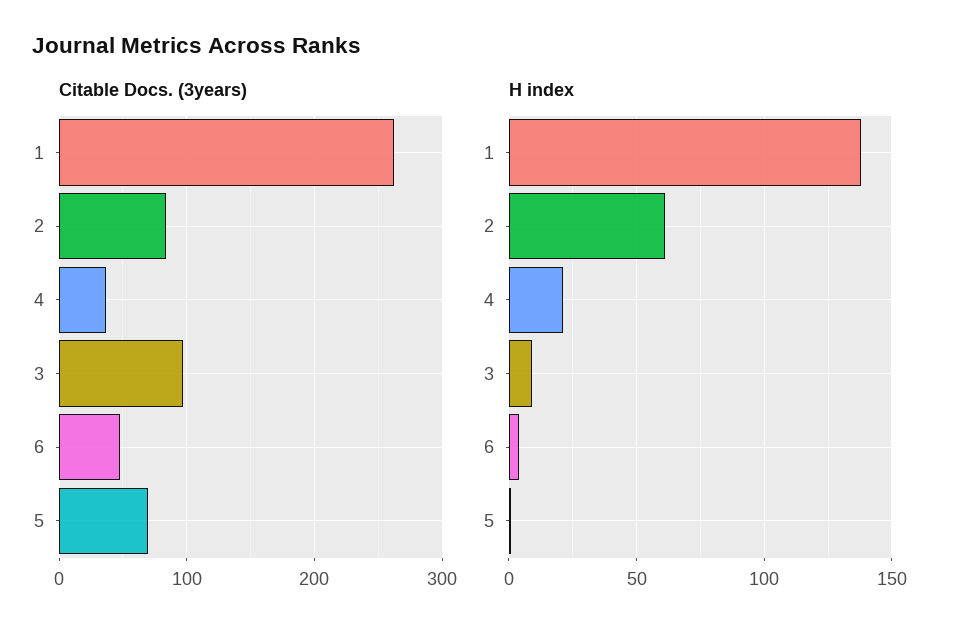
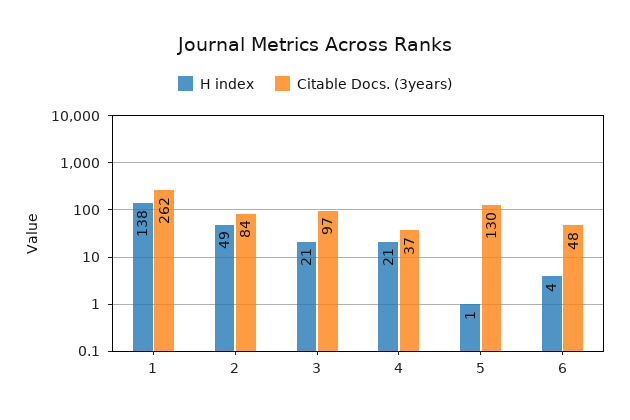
Citable Docs. (3years), 5: 70 -> 130
H index, 2: 60 -> 49
H index, 3: 10 -> 21

